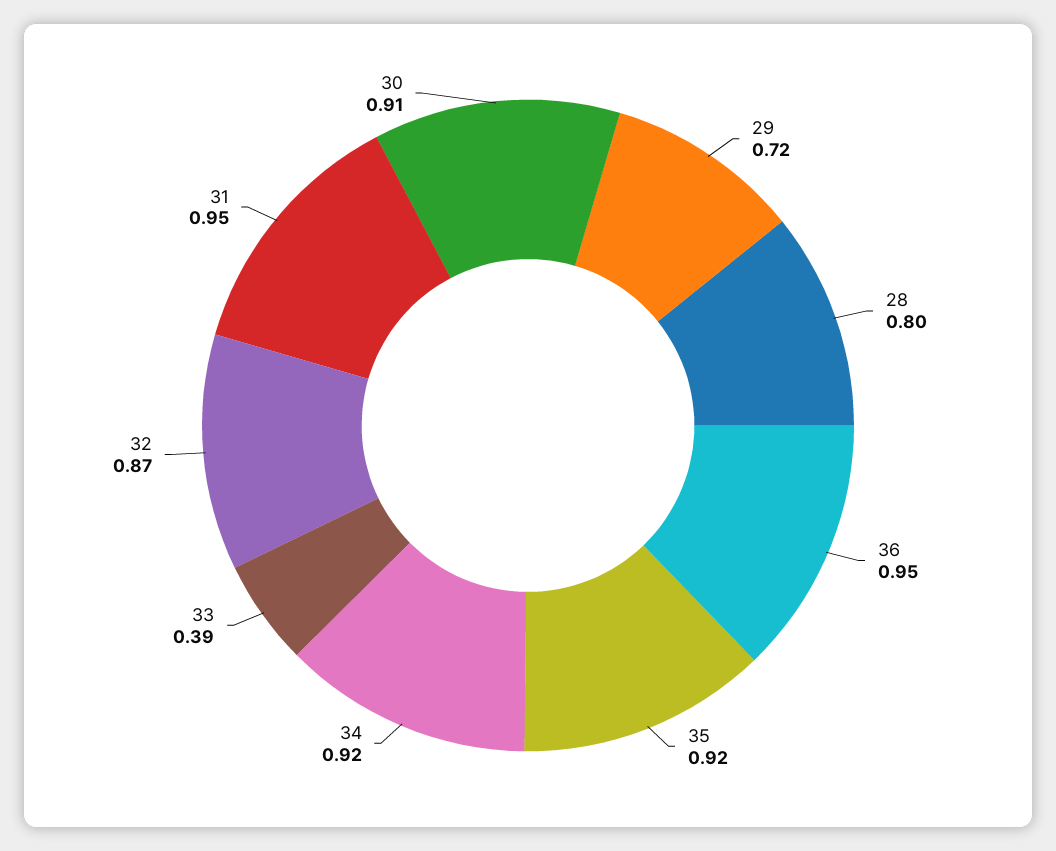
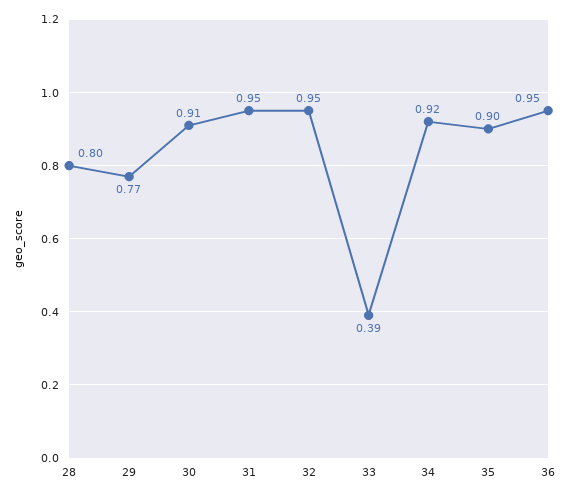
29: 0.72 -> 0.77
35: 0.92 -> 0.9
32: 0.87 -> 0.95

